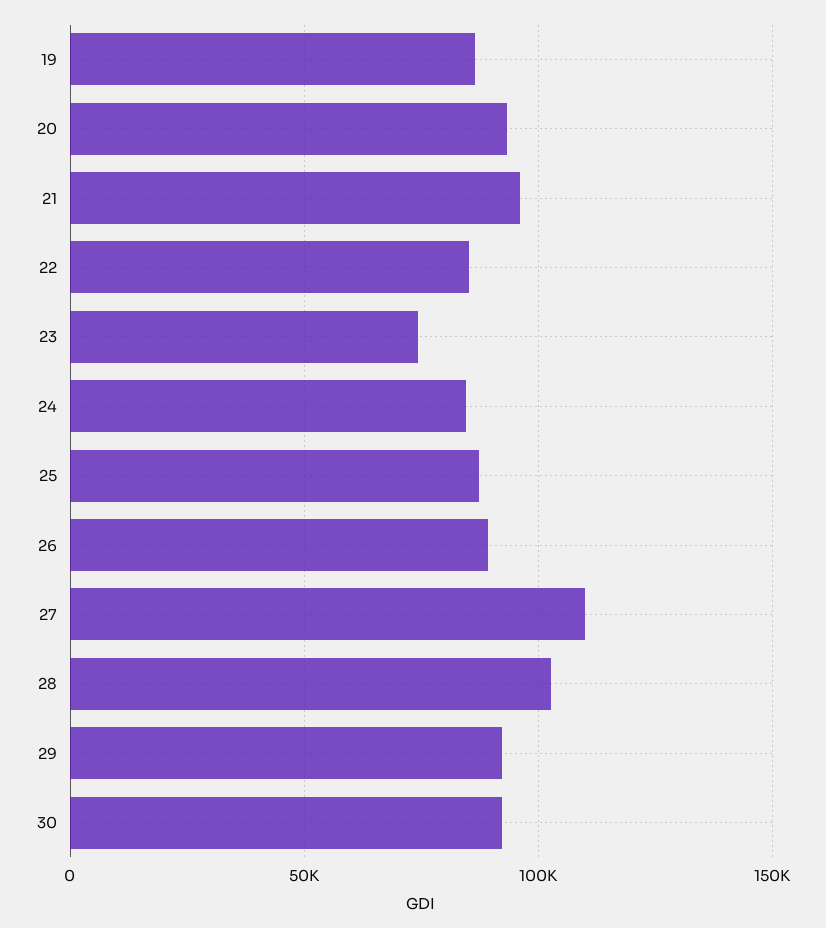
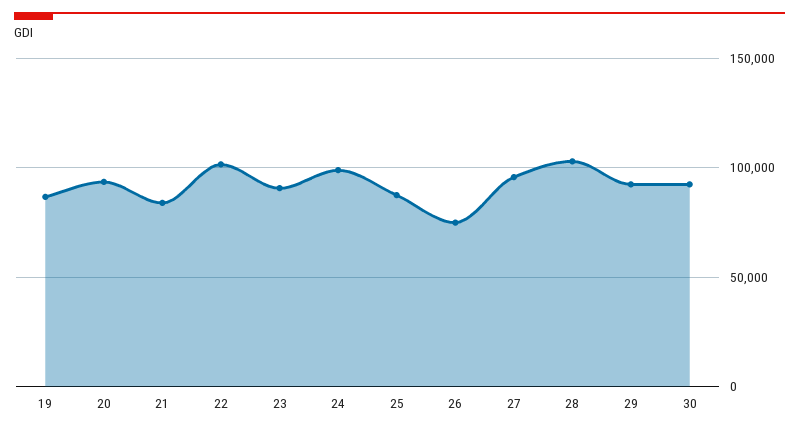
21: 95000 -> 85000
22: 85000 -> 100000
23: 75000 -> 90000
24: 85000 -> 100000
26: 90000 -> 75000
27: 110000 -> 95000

